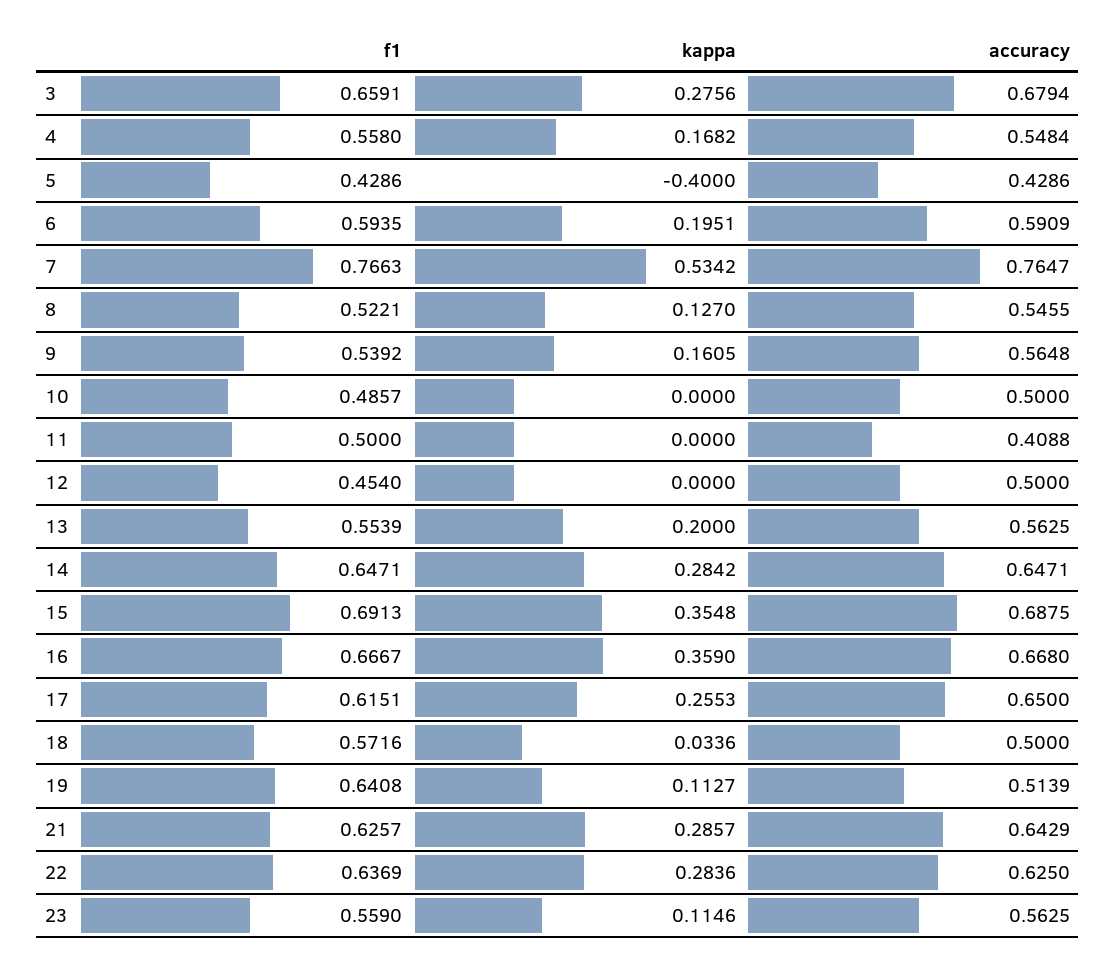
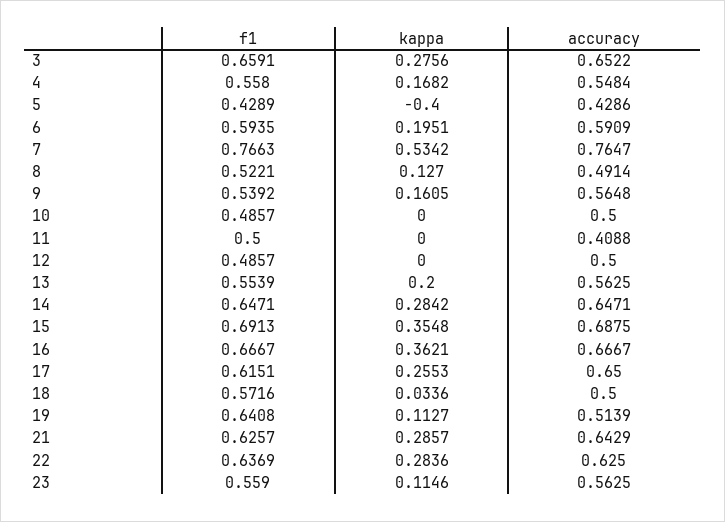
accuracy, 3: 0.6794 -> 0.6522
f1, 5: 0.4286 -> 0.4289
accuracy, 8: 0.5455 -> 0.4914
f1, 12: 0.454 -> 0.4857
kappa, 16: 0.359 -> 0.3621
accuracy, 16: 0.668 -> 0.6667

